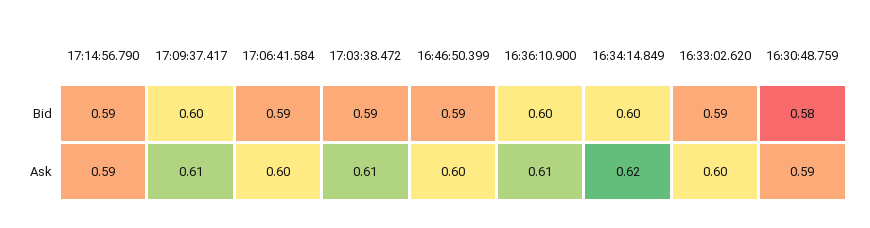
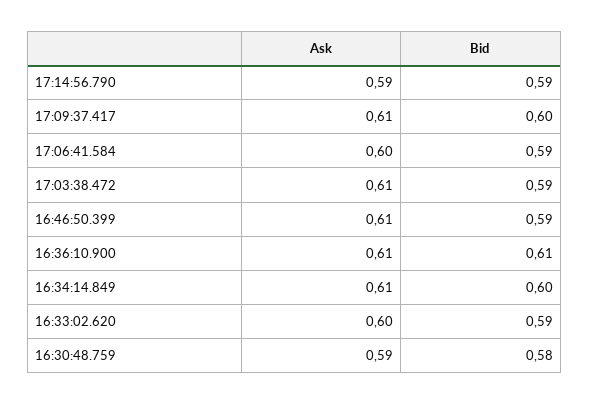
16:36:10.900, Bid: 0.6 -> 0.61
16:46:50.399, Ask: 0.6 -> 0.61
16:34:14.849, Ask: 0.62 -> 0.61

